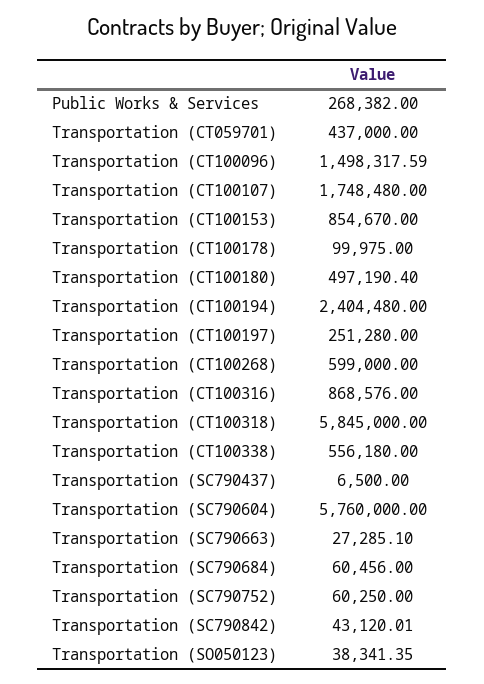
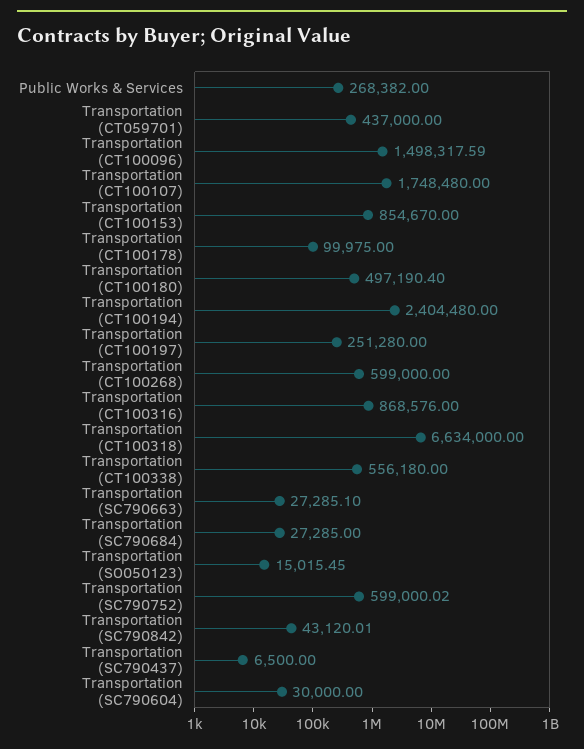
Transportation (CT100318): 5845000 -> 6634000
Transportation (SC790604): 5760000 -> 30000
Transportation (SC790684): 60456 -> 27285
Transportation (SC790752): 60250 -> 599000.02
Transportation (SO050123): 38341.35 -> 15015.45

